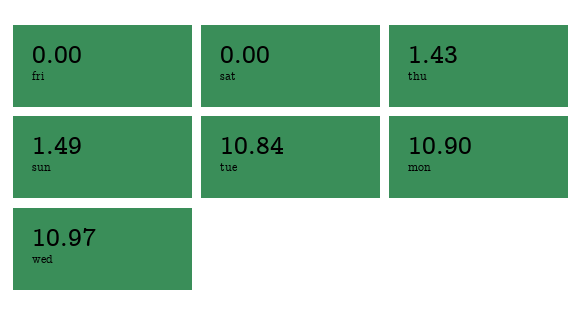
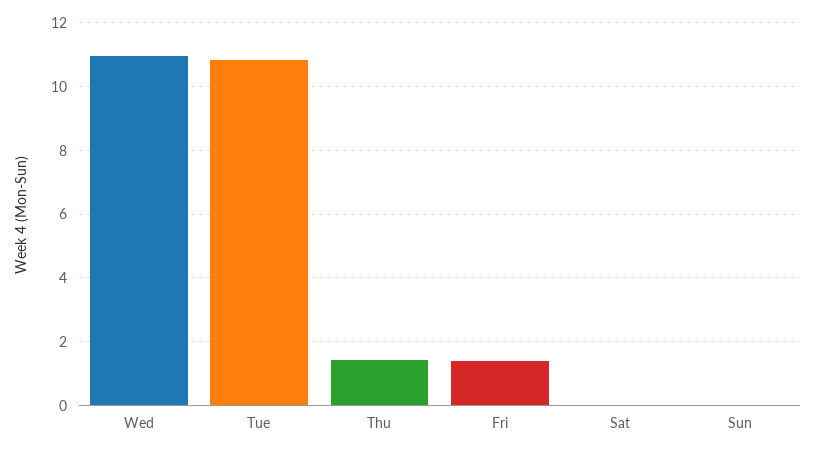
fri: 0 -> 1.4
sun: 1.49 -> 0
mon: 10.9 -> none

